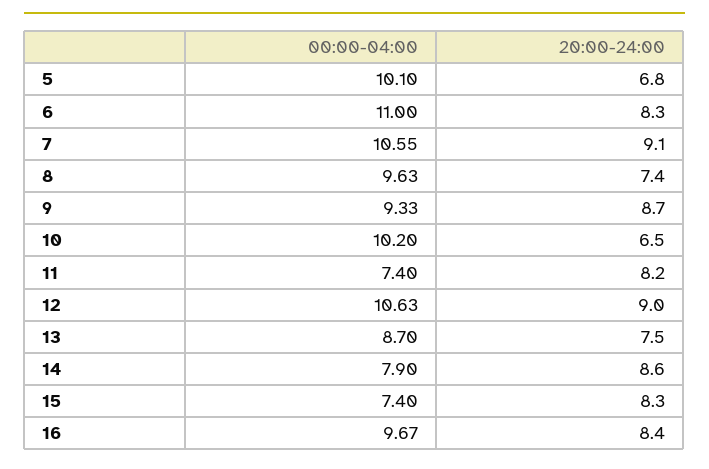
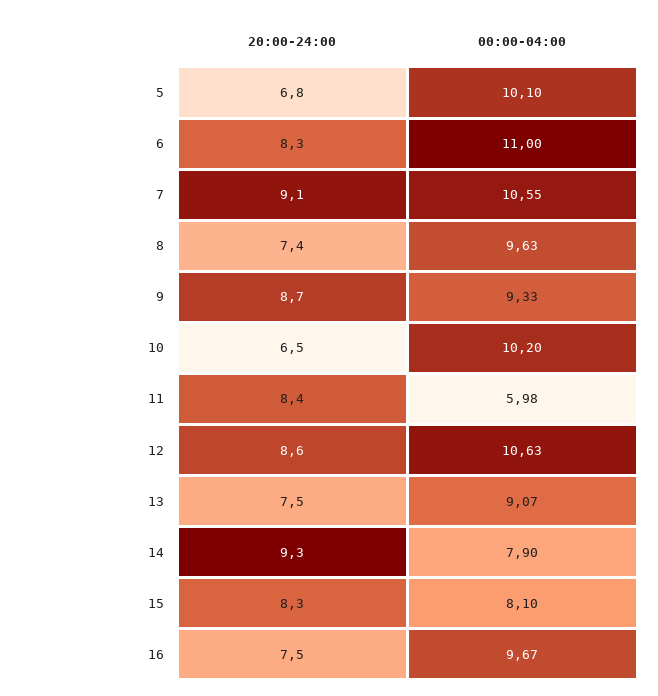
00:00-04:00, 11: 7.4 -> 5.98
20:00-24:00, 11: 8.2 -> 8.4
20:00-24:00, 12: 9 -> 8.6
00:00-04:00, 13: 8.7 -> 9.07
20:00-24:00, 14: 8.6 -> 9.3
00:00-04:00, 15: 7.4 -> 8.1
20:00-24:00, 16: 8.4 -> 7.5

